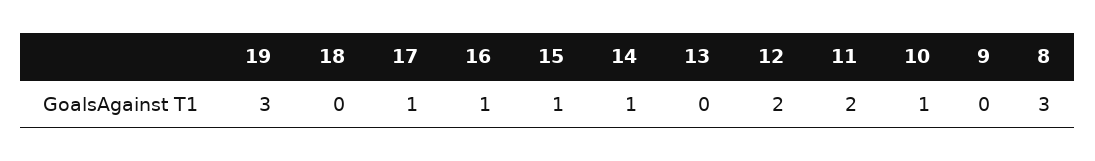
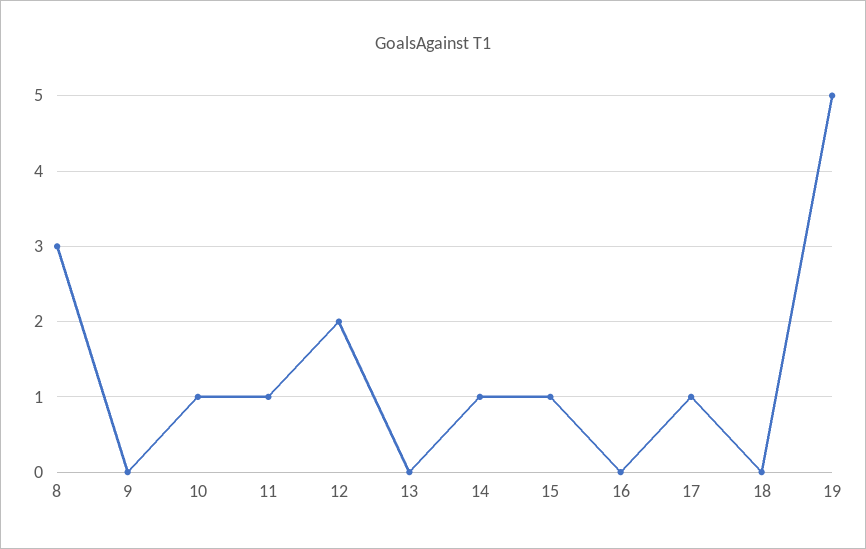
19: 3 -> 5
16: 1 -> 0
11: 2 -> 1

